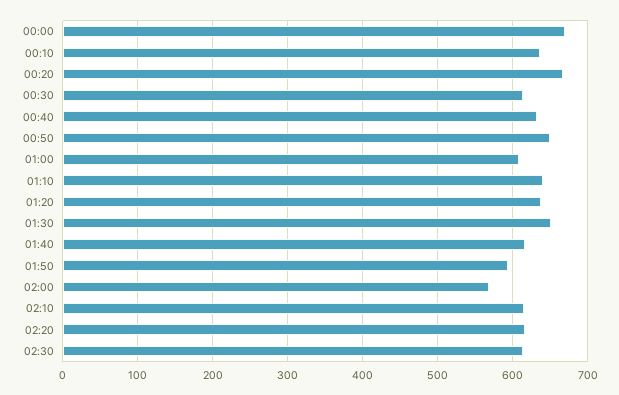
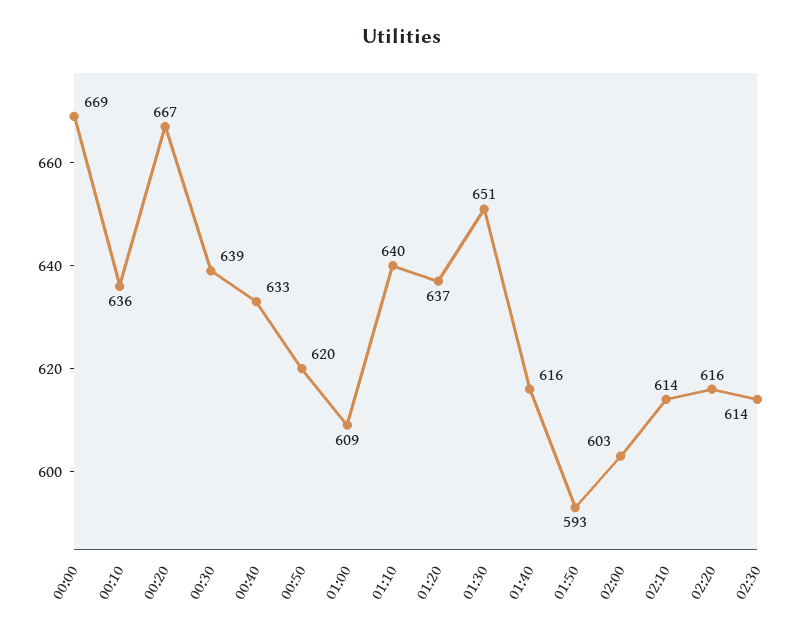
00:30: 610 -> 639
00:50: 650 -> 620
02:00: 570 -> 603

